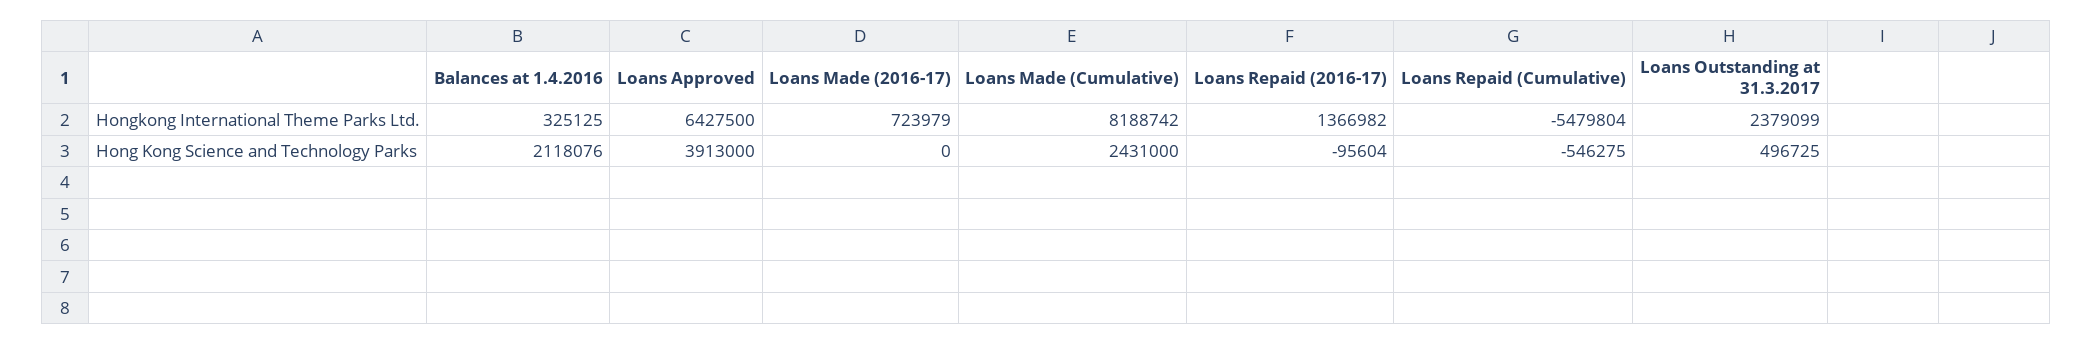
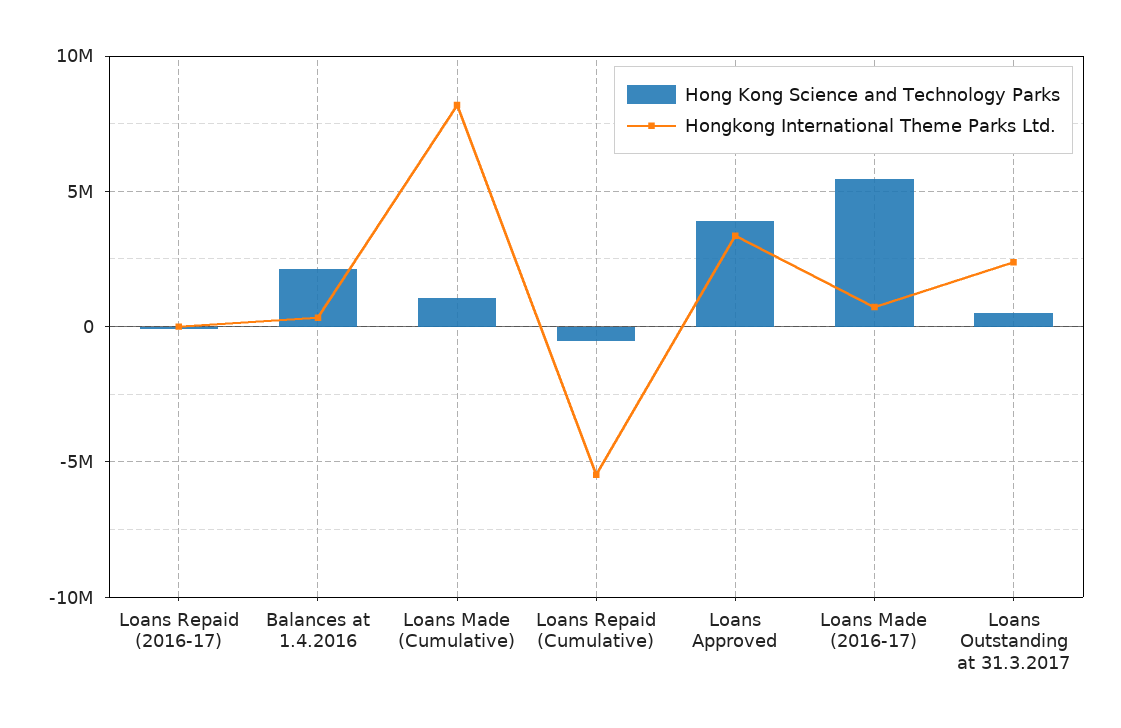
Hongkong International Theme Parks Ltd., Loans Approved: 6427500 -> 3500000
Hongkong International Theme Parks Ltd., Loans Repaid (2016-17): 1366982 -> 0
Hong Kong Science and Technology Parks, Loans Made (2016-17): 0 -> 5500000
Hong Kong Science and Technology Parks, Loans Made (Cumulative): 2431000 -> 1000000

